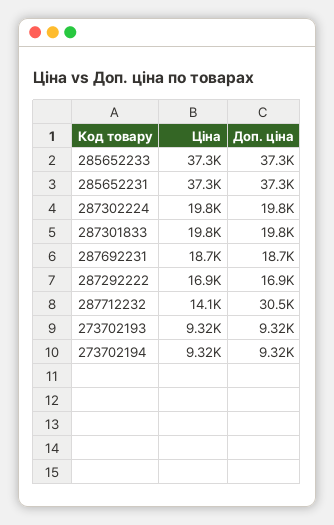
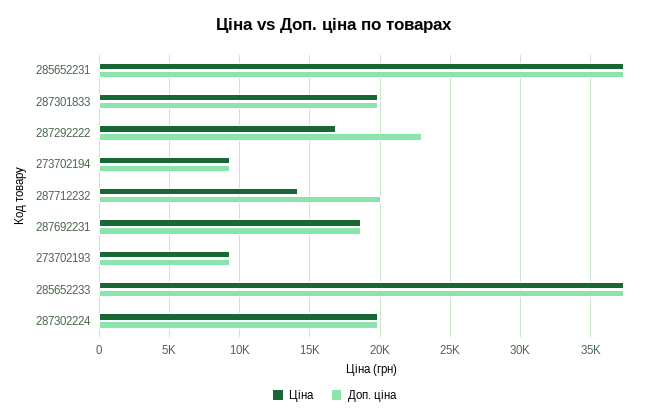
Доп. ціна, 287292222: 16900 -> 23000
Доп. ціна, 287712232: 30500 -> 20000

